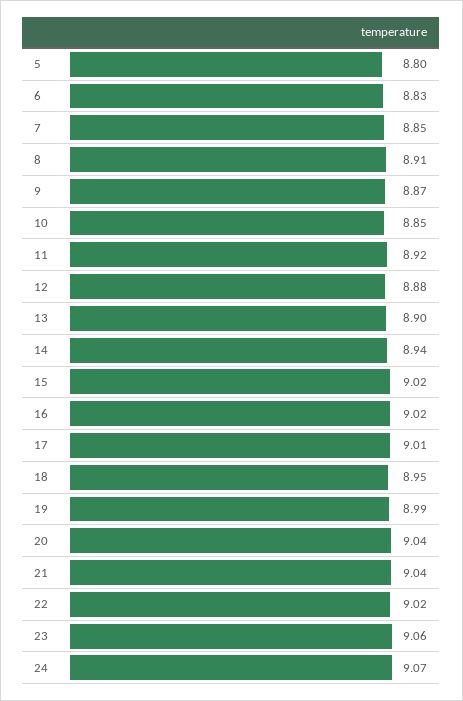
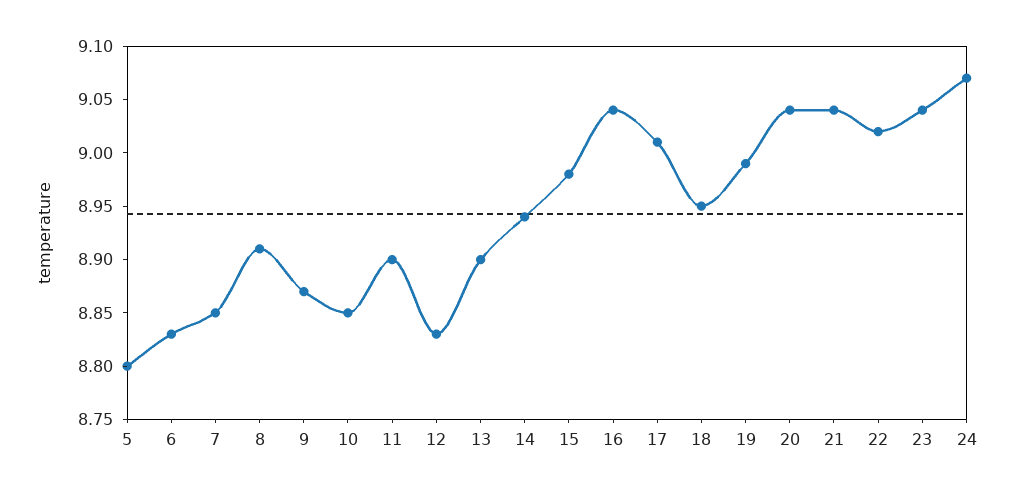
11: 8.92 -> 8.9
12: 8.88 -> 8.83
15: 9.02 -> 8.98
16: 9.02 -> 9.04
23: 9.06 -> 9.04

